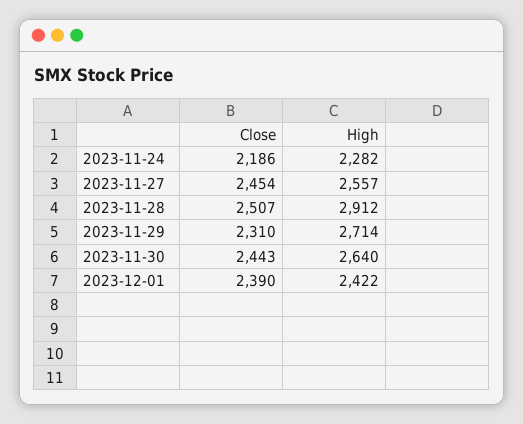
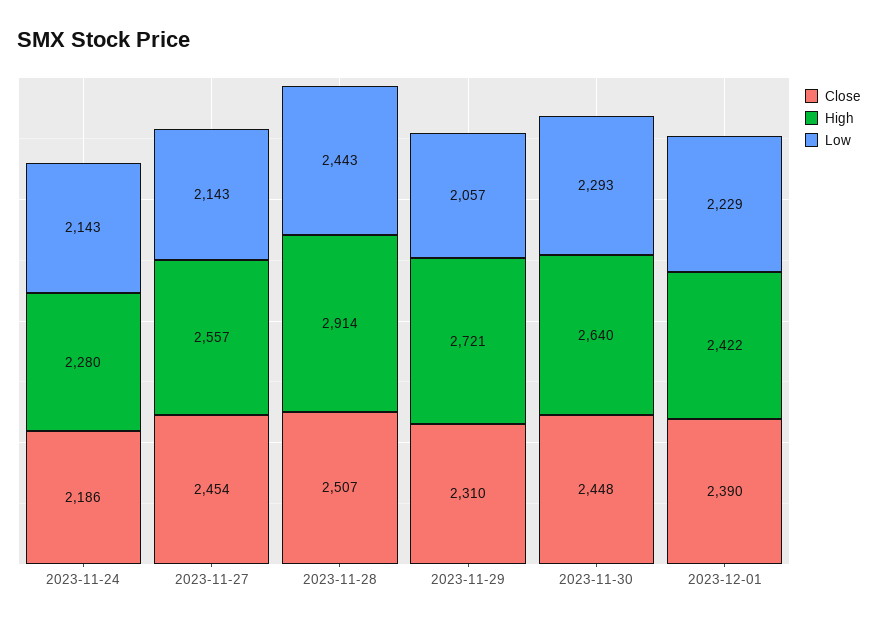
High, 2023-11-24: 2282 -> 2280
High, 2023-11-28: 2912 -> 2914
High, 2023-11-29: 2714 -> 2721
Close, 2023-11-30: 2443 -> 2448
Low, 2023-11-24: none -> 2143
Low, 2023-11-27: none -> 2143
Low, 2023-11-28: none -> 2443
Low, 2023-11-29: none -> 2057
Low, 2023-11-30: none -> 2293
Low, 2023-12-01: none -> 2229

